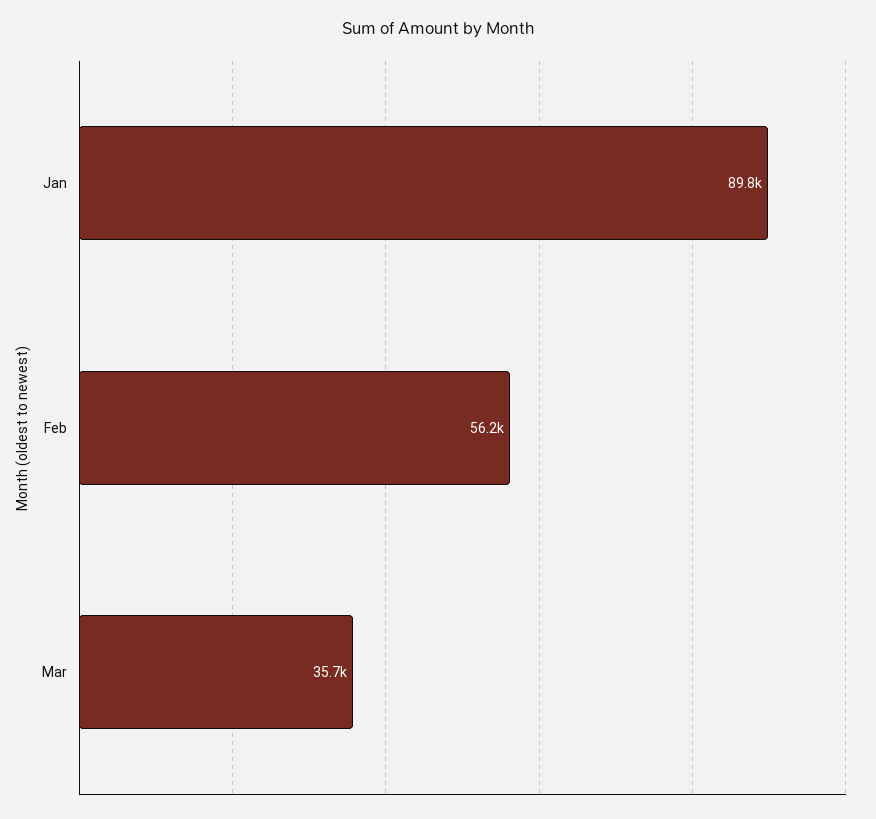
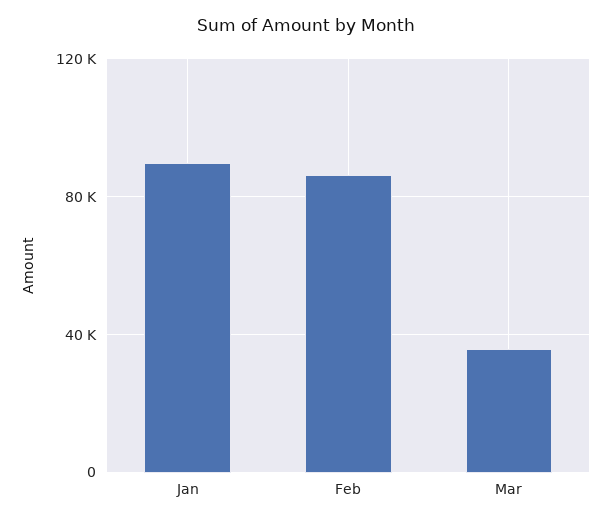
Feb: 56200 -> 85000

